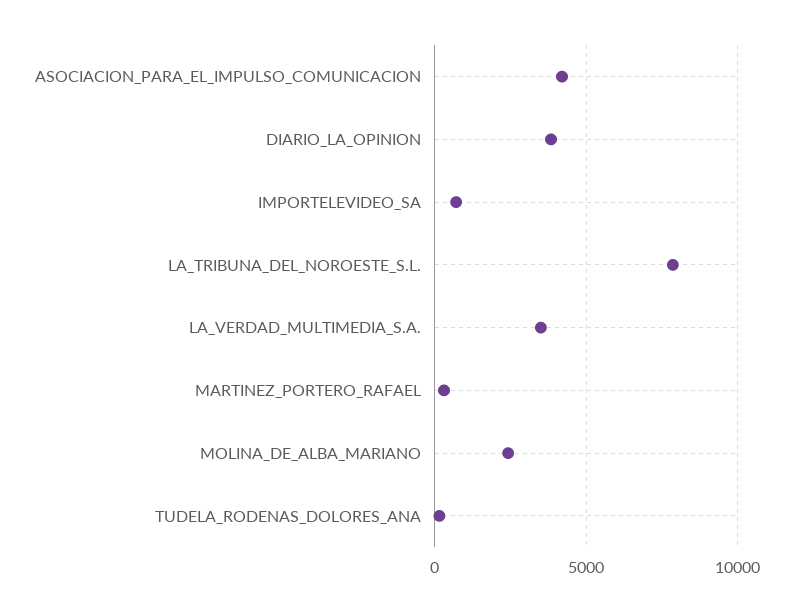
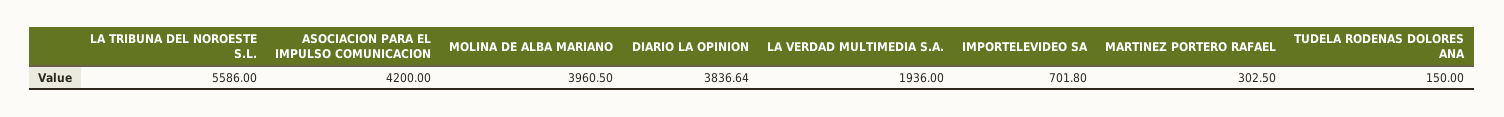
LA_TRIBUNA_DEL_NOROESTE_S.L.: 8000 -> 5586
LA_VERDAD_MULTIMEDIA_S.A.: 3500 -> 1936
MOLINA_DE_ALBA_MARIANO: 2500 -> 3960.5

